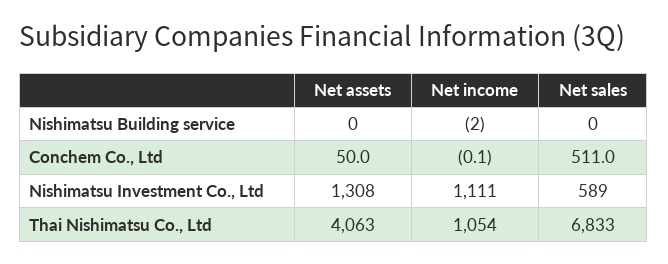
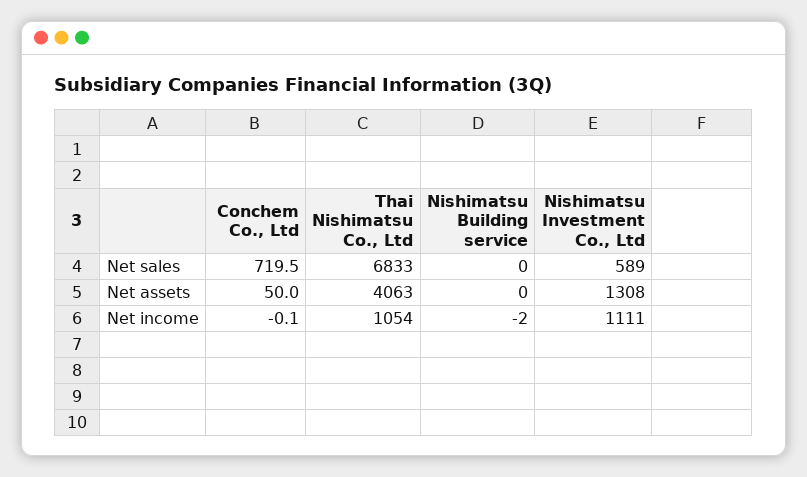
Net sales, Conchem Co., Ltd: 511 -> 719.5

